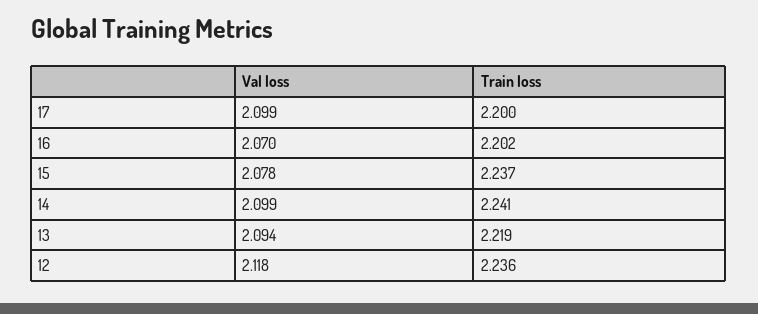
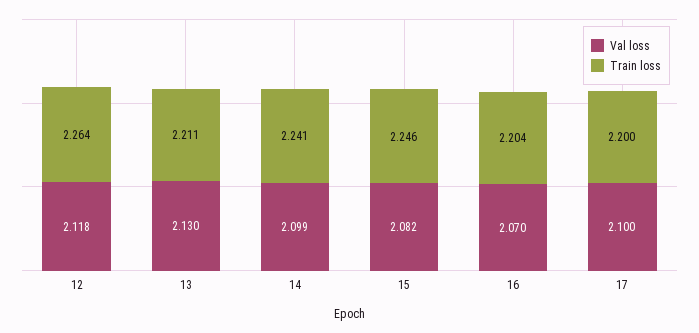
Val loss, 17: 2.099 -> 2.1
Train loss, 16: 2.202 -> 2.204
Val loss, 15: 2.078 -> 2.082
Train loss, 15: 2.237 -> 2.246
Val loss, 13: 2.094 -> 2.13
Train loss, 13: 2.219 -> 2.211
Train loss, 12: 2.236 -> 2.264

